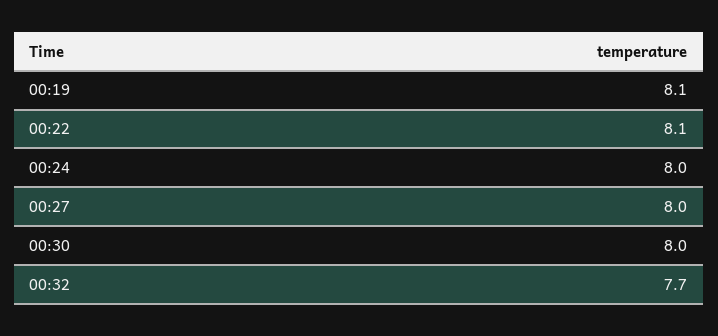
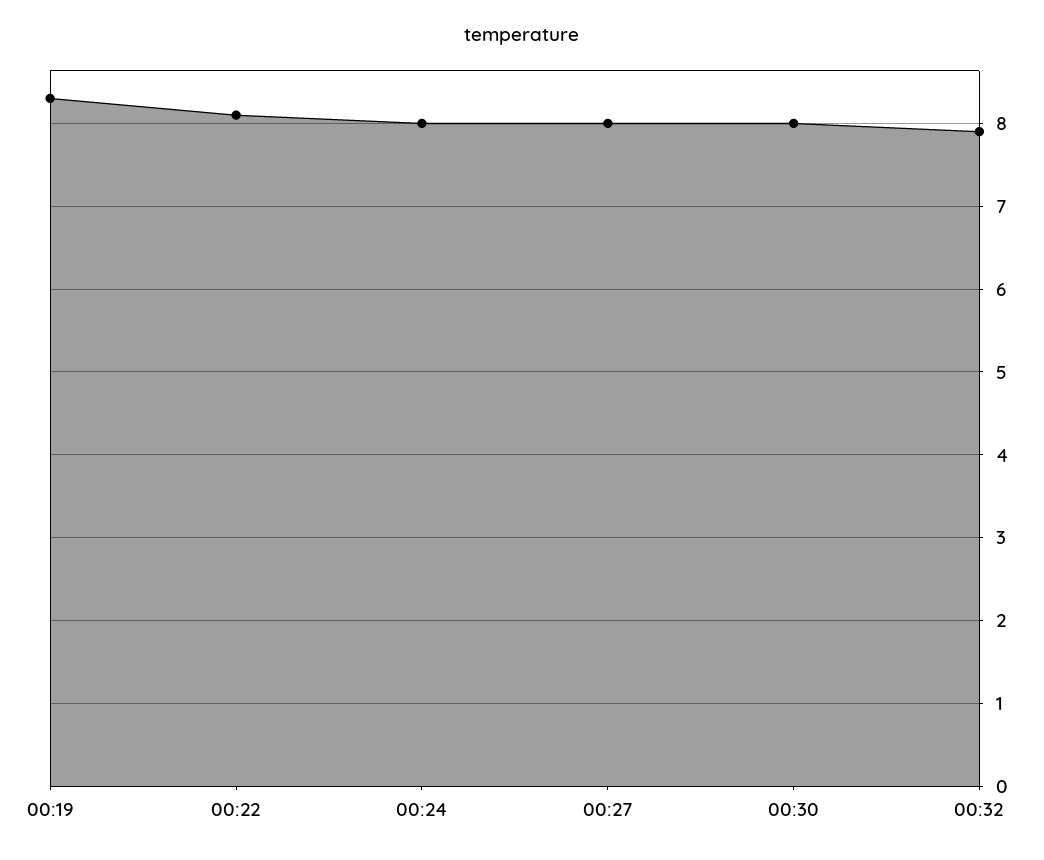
00:19: 8.1 -> 8.3
00:32: 7.7 -> 7.9

